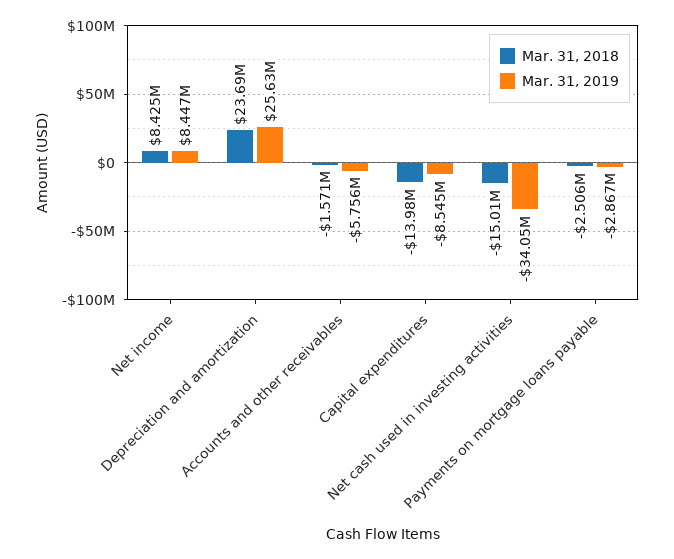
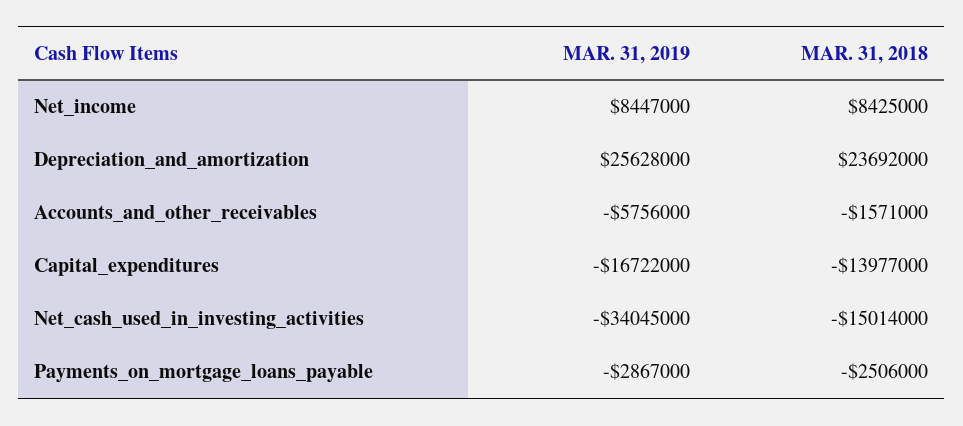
Mar. 31, 2019, Capital expenditures: -8545000 -> -16722000

